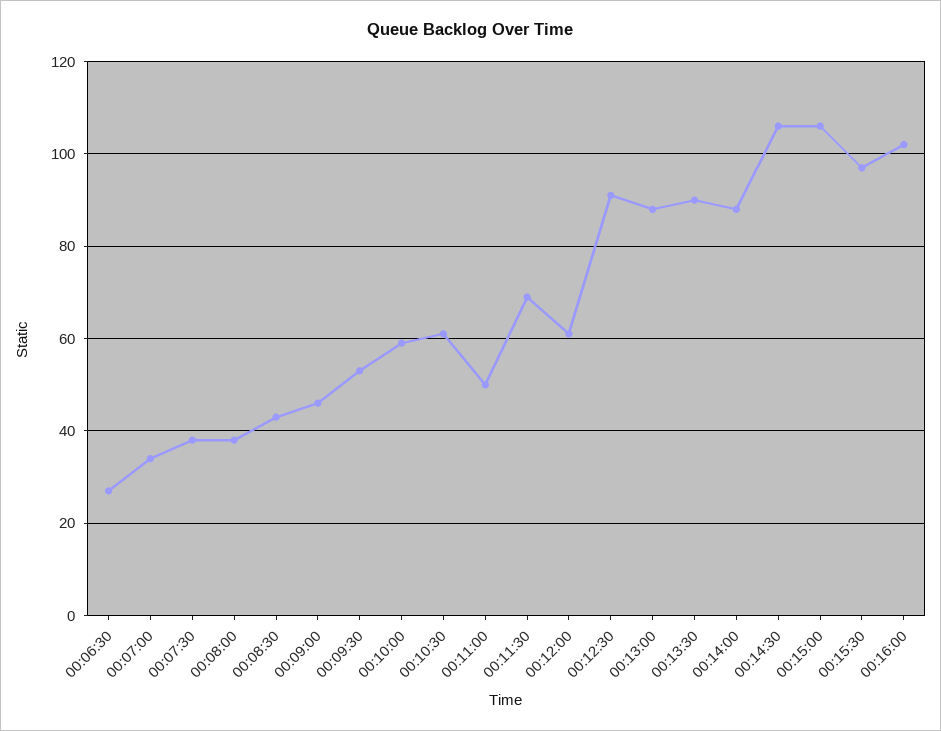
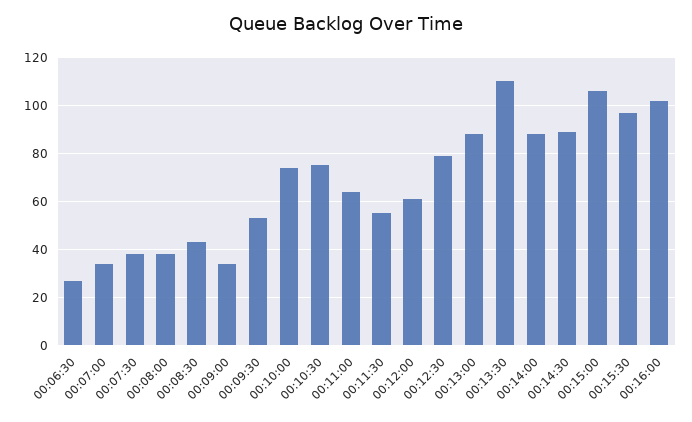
00:09:00: 45 -> 35
00:10:00: 60 -> 75
00:10:30: 60 -> 75
00:11:00: 50 -> 65
00:11:30: 70 -> 55
00:12:30: 90 -> 80
00:13:30: 90 -> 110
00:14:30: 105 -> 90

